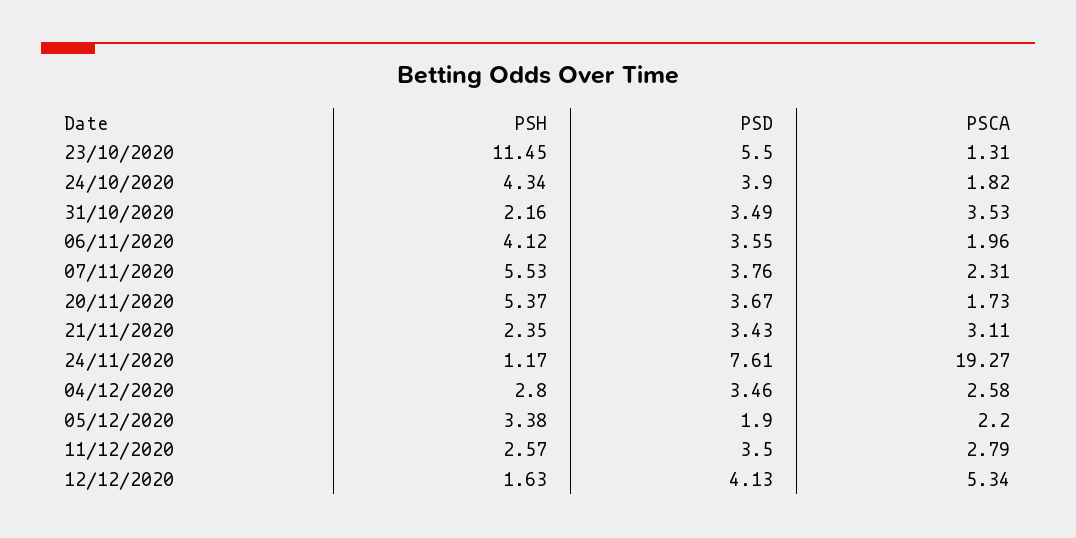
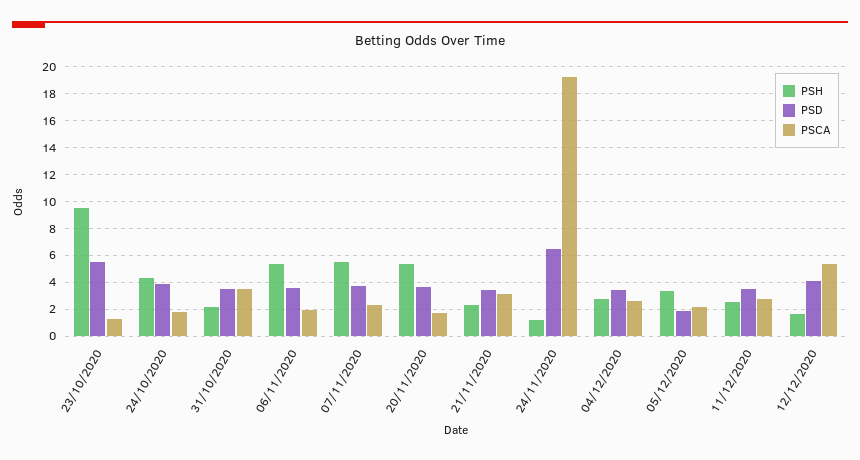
PSH, 23/10/2020: 11.45 -> 9.5
PSH, 06/11/2020: 4.12 -> 5.5
PSD, 24/11/2020: 7.61 -> 6.5

